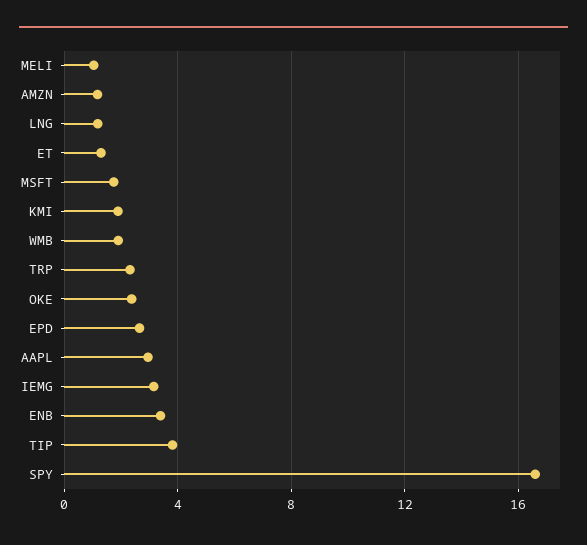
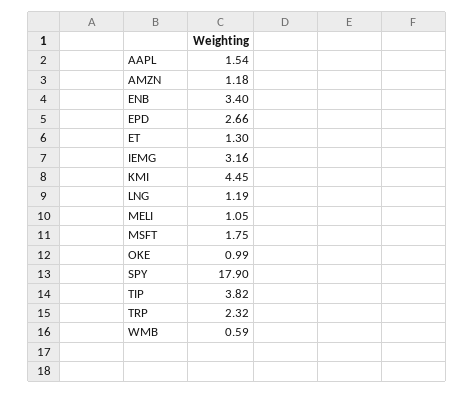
KMI: 2 -> 4.45
WMB: 2 -> 0.59
OKE: 2.5 -> 0.99
AAPL: 3 -> 1.54
SPY: 16.5 -> 17.9

